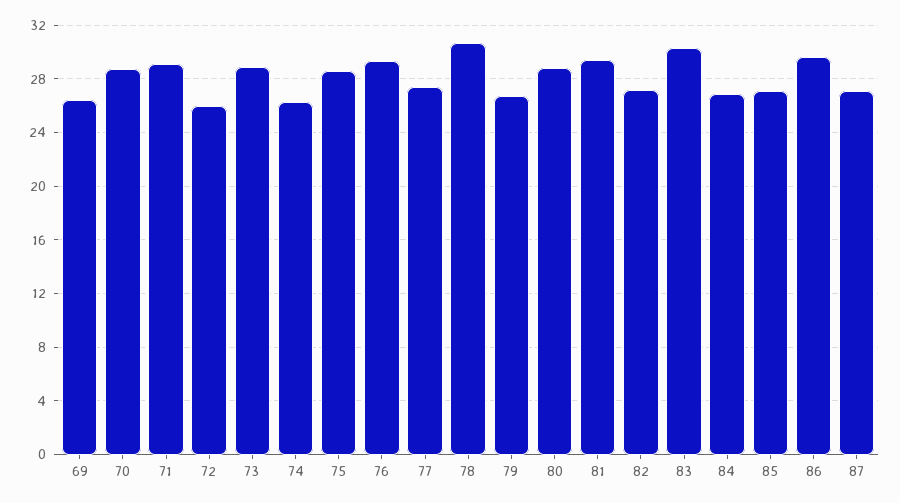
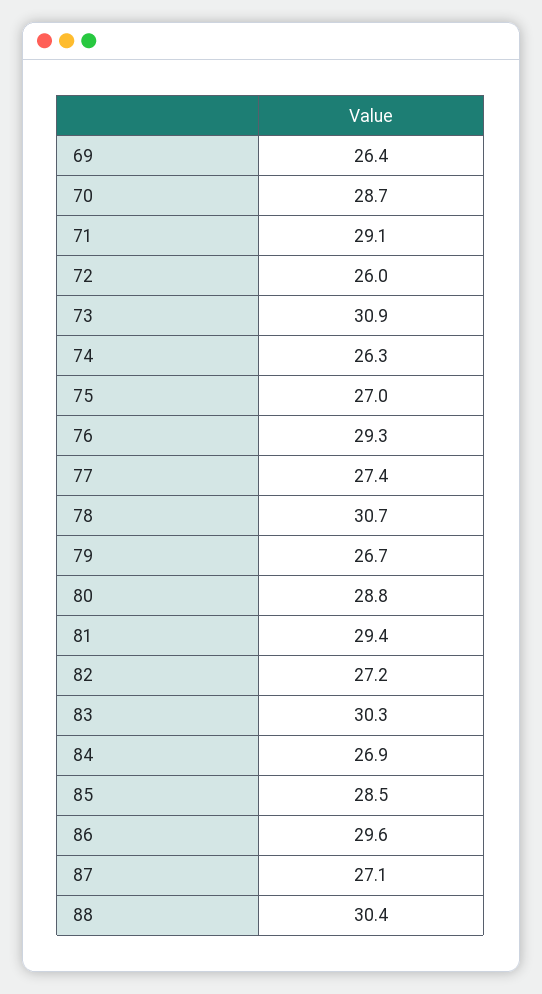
73: 29 -> 30.9
75: 28.5 -> 27
85: 27 -> 28.5
88: none -> 30.4

